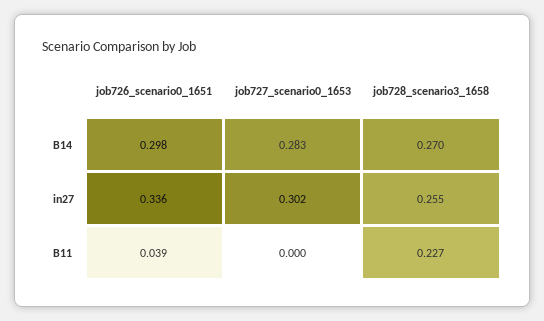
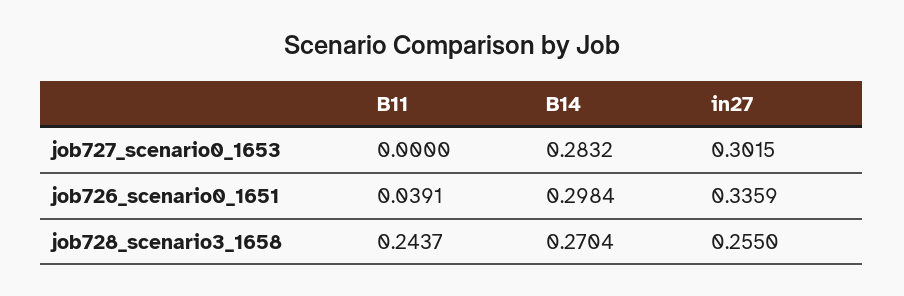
job728_scenario3_1658, B11: 0.227 -> 0.2437

